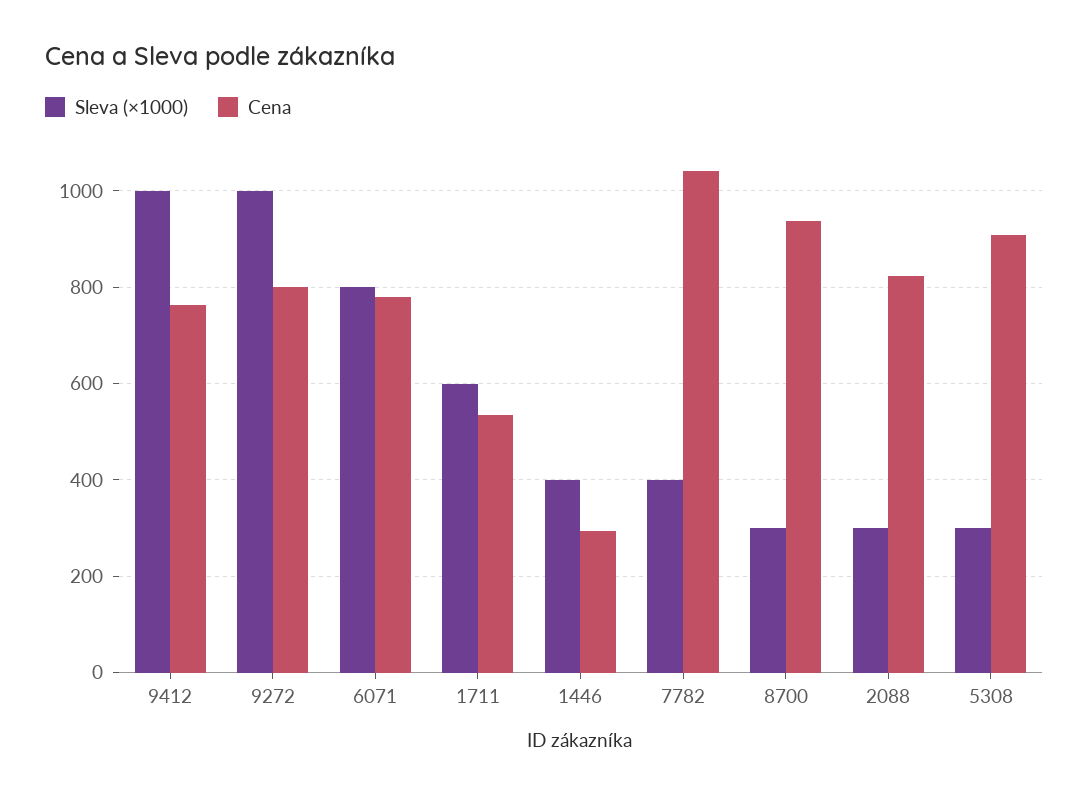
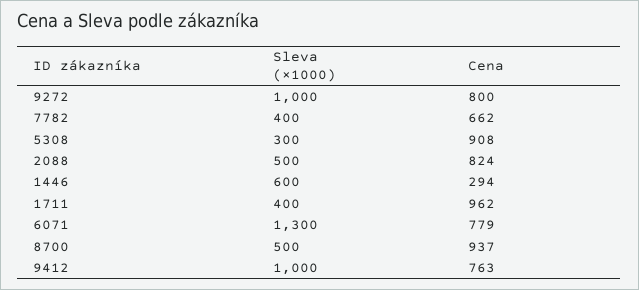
Sleva (×1000), 6071: 800 -> 1300
Sleva (×1000), 1711: 600 -> 400
Cena, 1711: 540 -> 962
Sleva (×1000), 1446: 400 -> 600
Cena, 7782: 1040 -> 662
Sleva (×1000), 8700: 300 -> 500
Sleva (×1000), 2088: 300 -> 500

